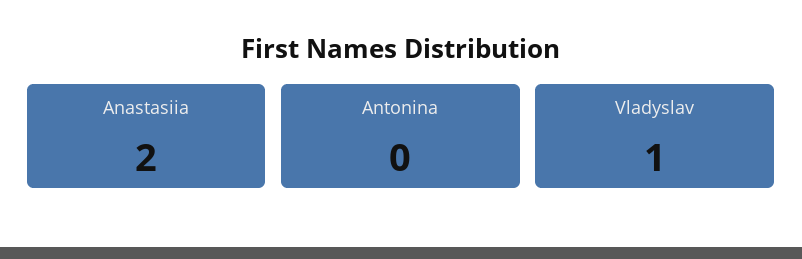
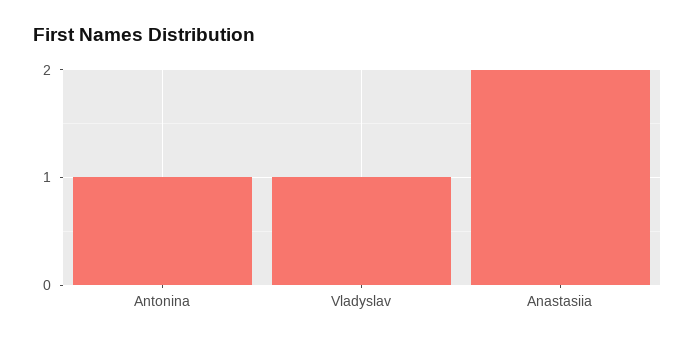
Antonina: 0 -> 1

